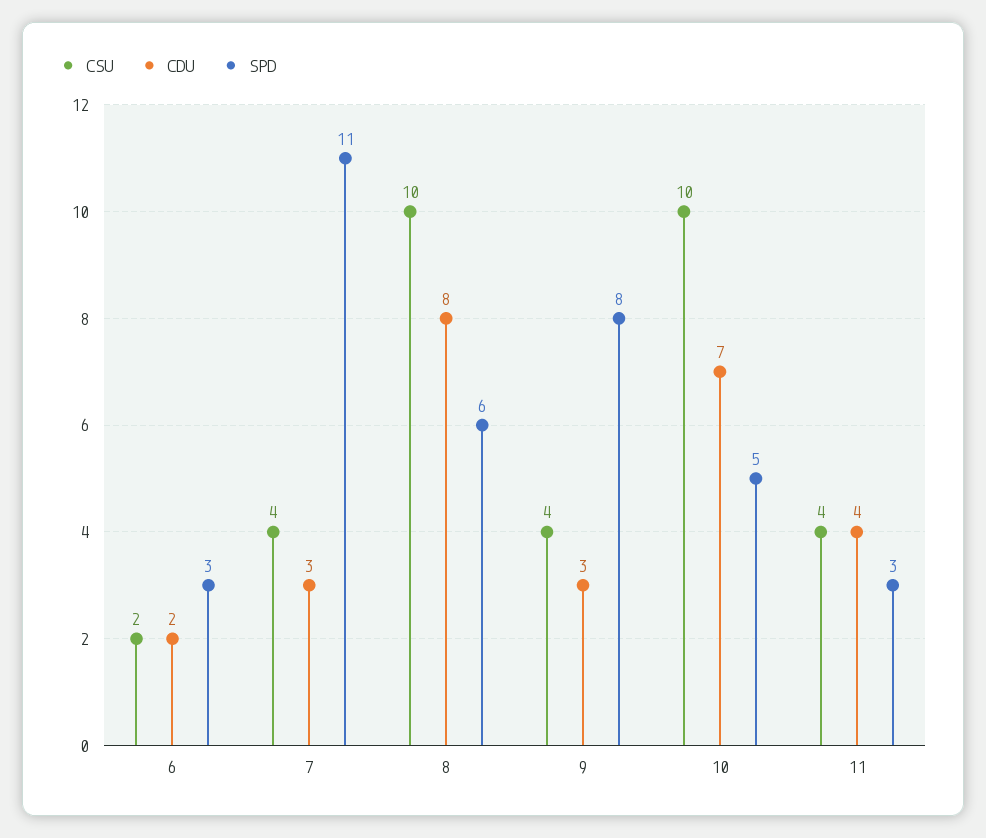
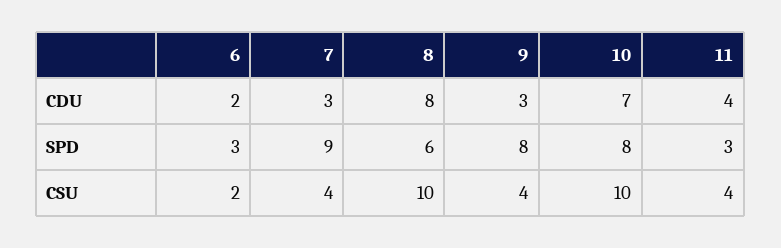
SPD, 7: 11 -> 9
SPD, 10: 5 -> 8

